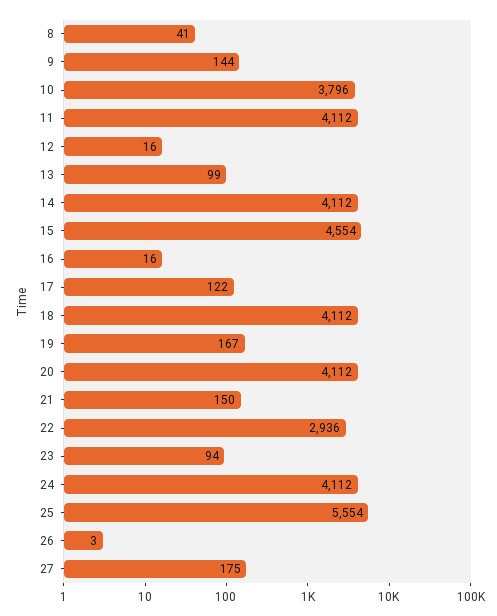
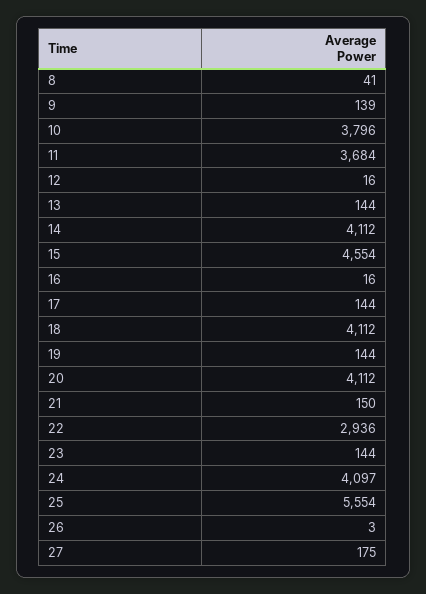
9: 144 -> 139
11: 4112 -> 3684
13: 99 -> 144
17: 122 -> 144
19: 167 -> 144
23: 94 -> 144
24: 4112 -> 4097

